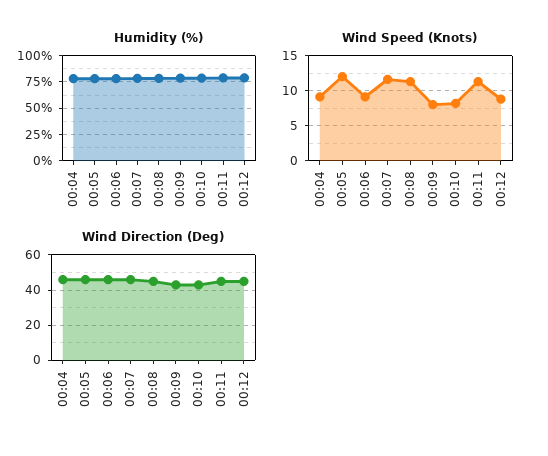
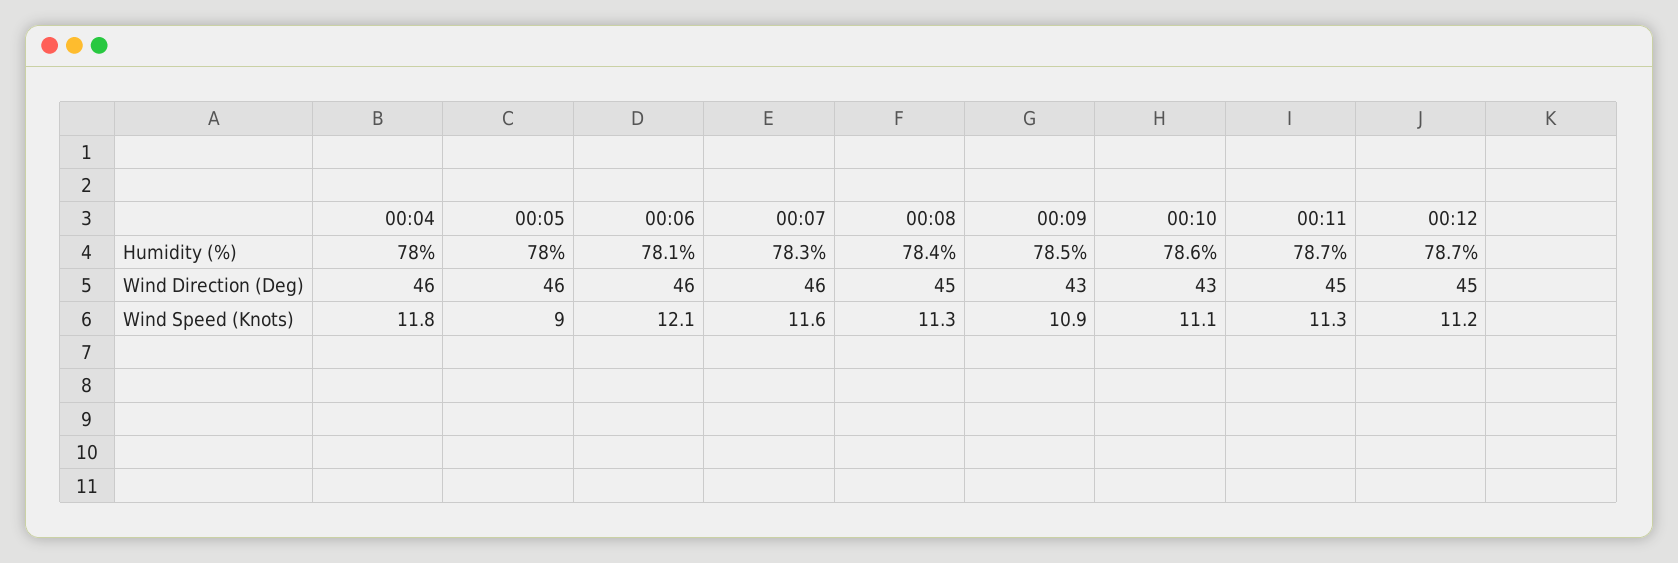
Wind Speed (Knots), 00:04: 9 -> 11.8
Wind Speed (Knots), 00:05: 12 -> 9
Wind Speed (Knots), 00:06: 9 -> 12.1
Wind Speed (Knots), 00:09: 8 -> 10.9
Wind Speed (Knots), 00:10: 8 -> 11.1
Wind Speed (Knots), 00:12: 9 -> 11.2

